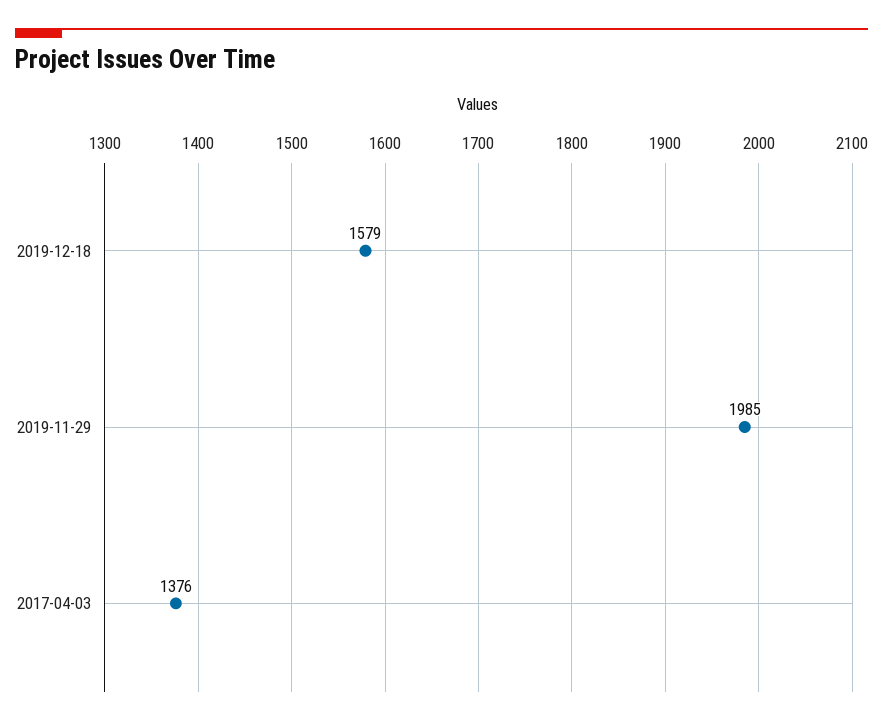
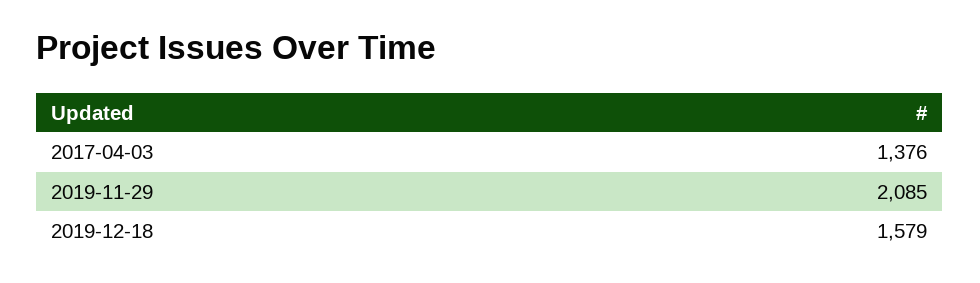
2019-11-29: 1985 -> 2085

